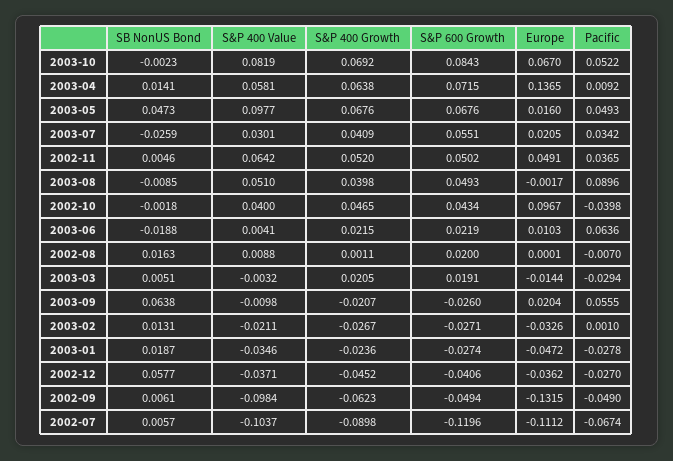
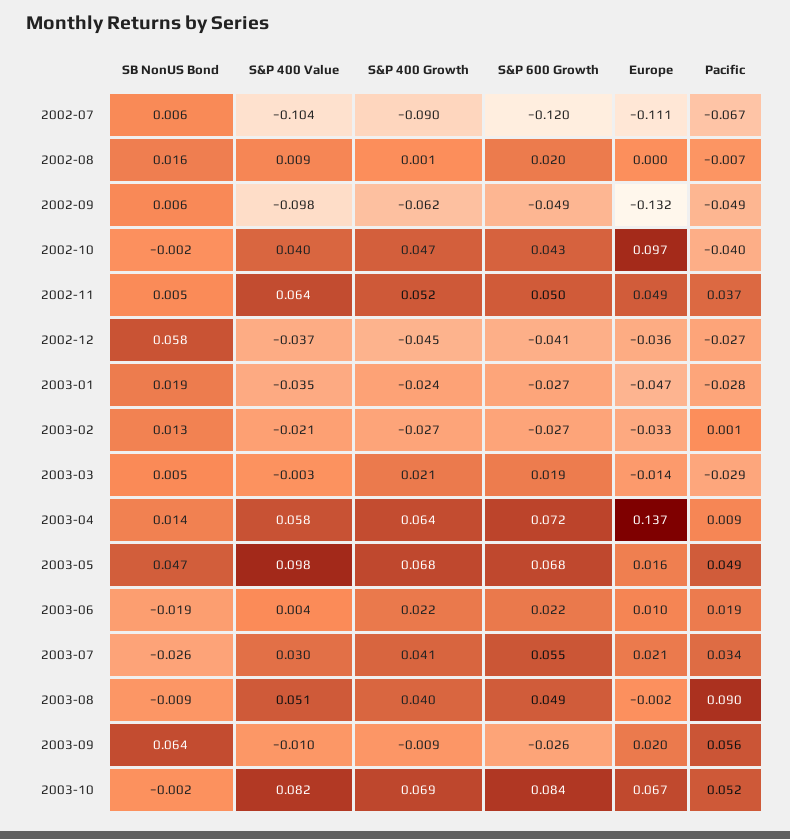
Pacific, 2003-06: 0.0636 -> 0.019
S&P 400 Growth, 2003-09: -0.0207 -> -0.009

